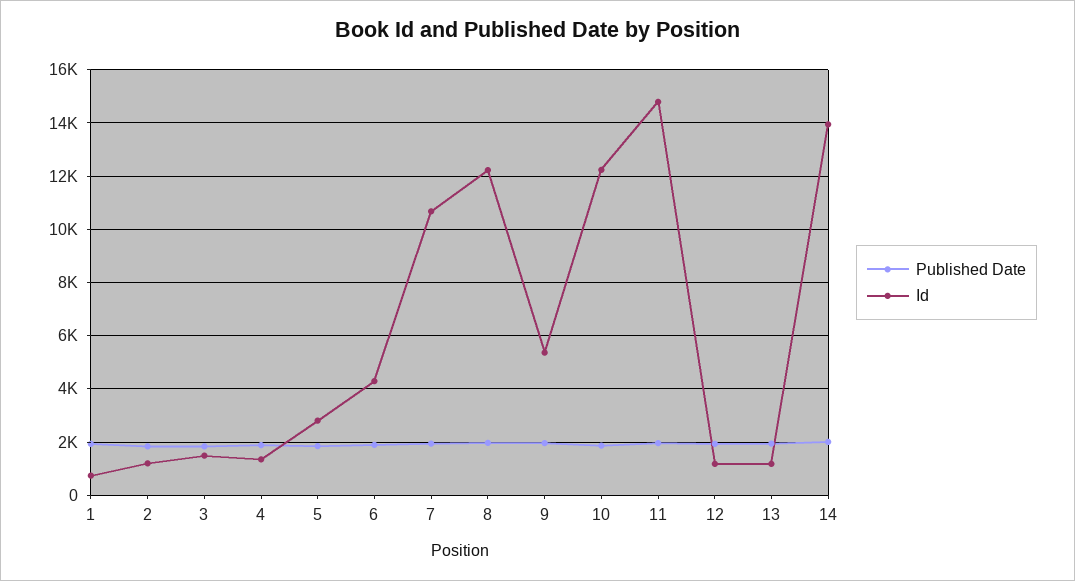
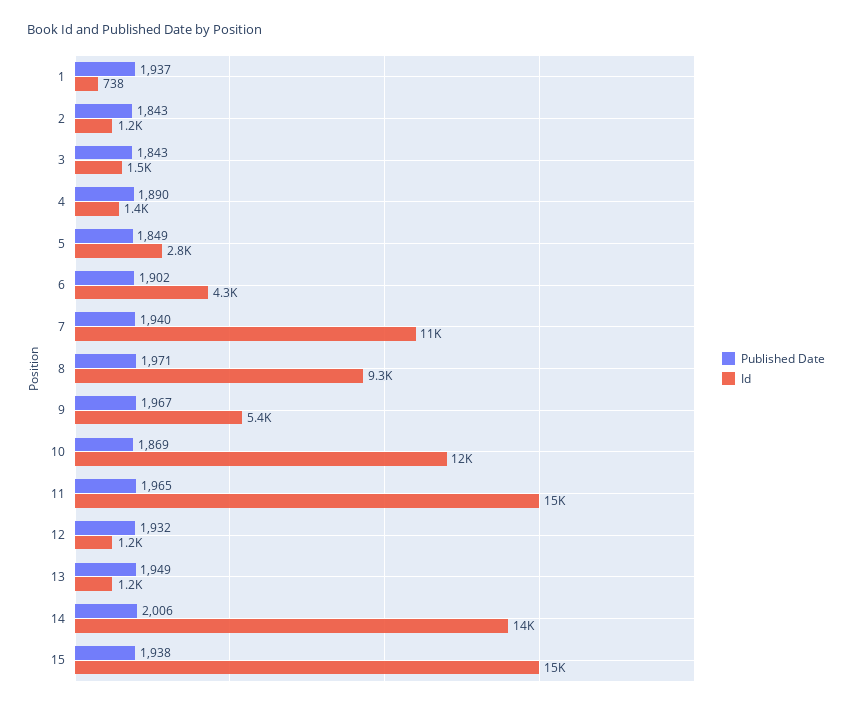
Id, 8: 12250 -> 9300
Published Date, 15: none -> 1938
Id, 15: none -> 15000

